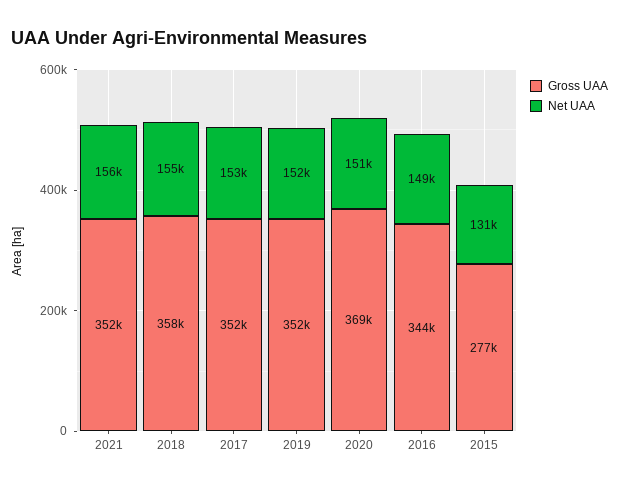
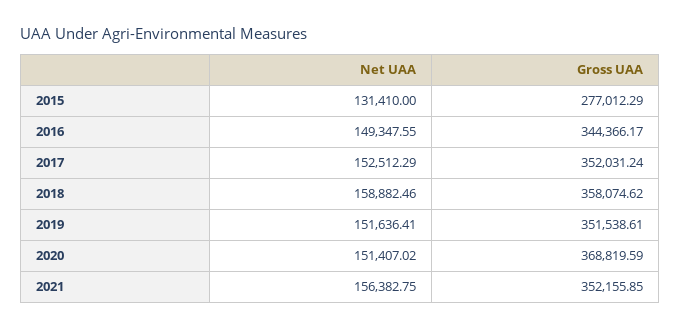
Net UAA, 2018: 155000 -> 158882.46

